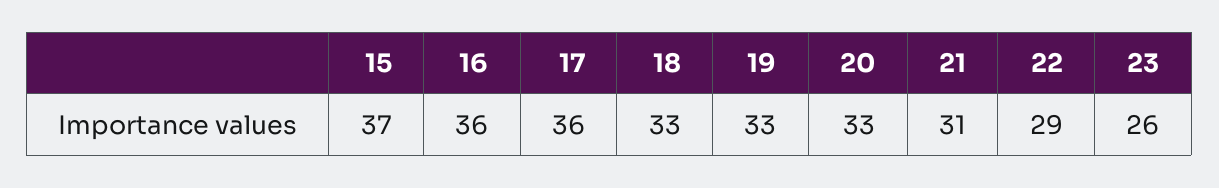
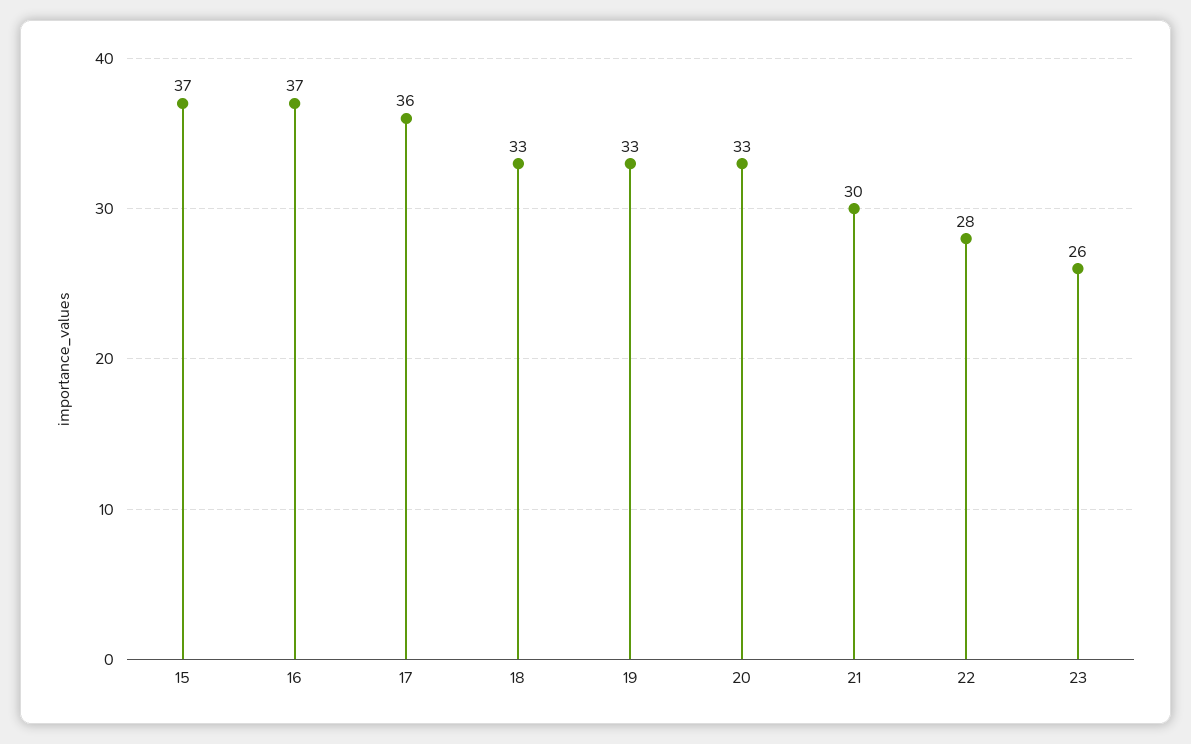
16: 36 -> 37
21: 31 -> 30
22: 29 -> 28

